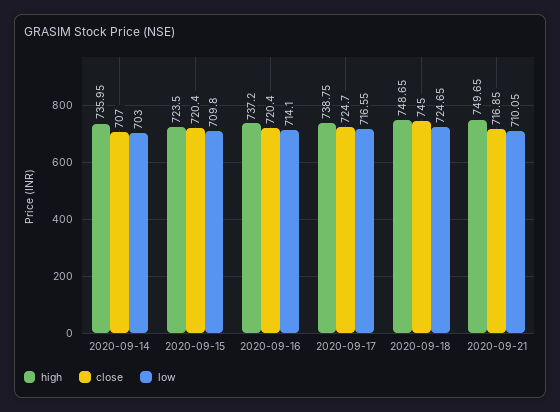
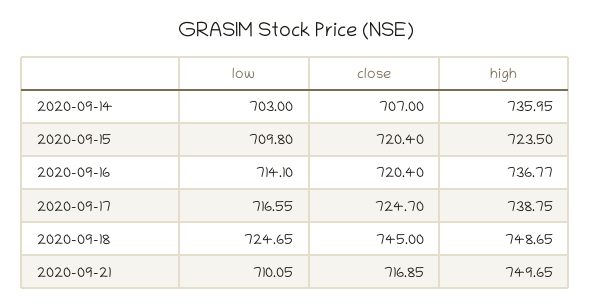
high, 2020-09-16: 737.2 -> 736.77

